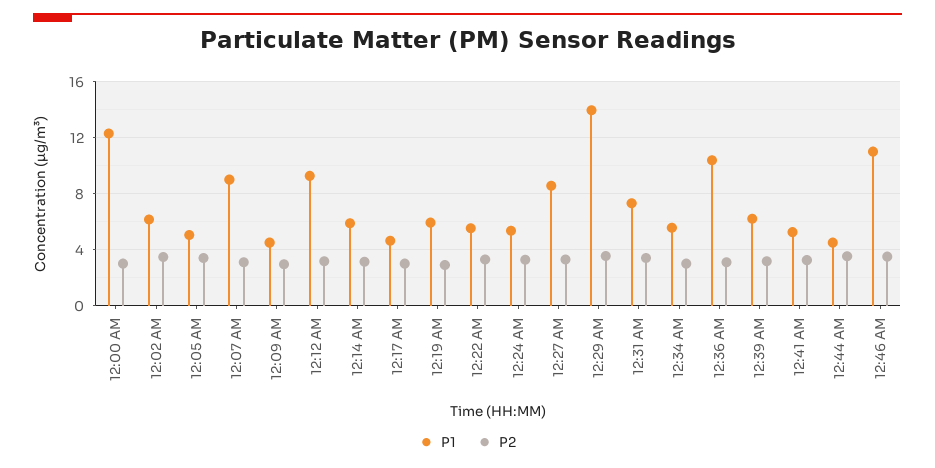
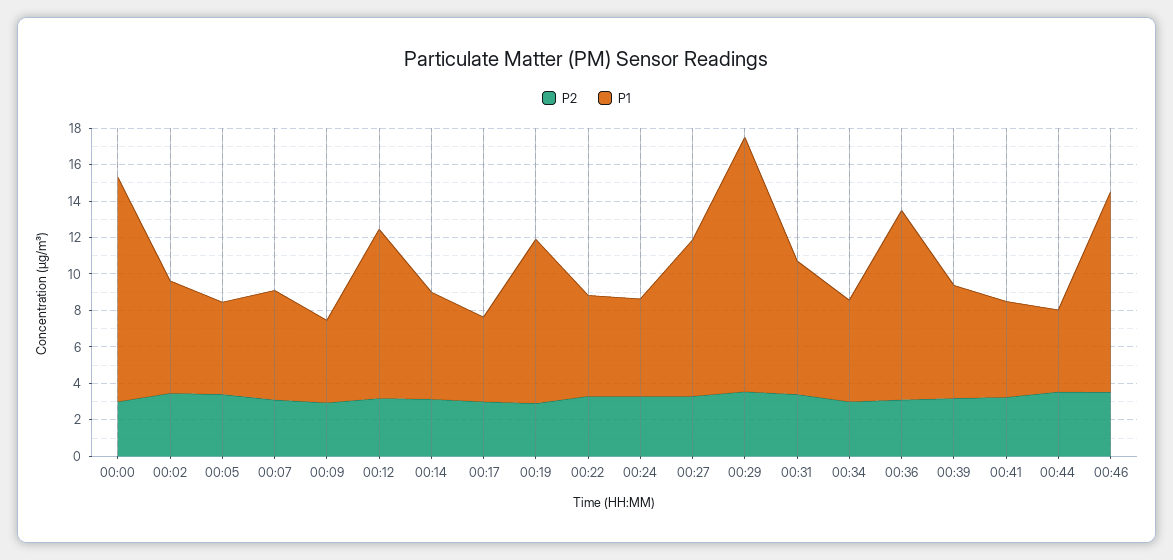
P1, 12:07 AM: 9 -> 6
P1, 12:19 AM: 6 -> 9

